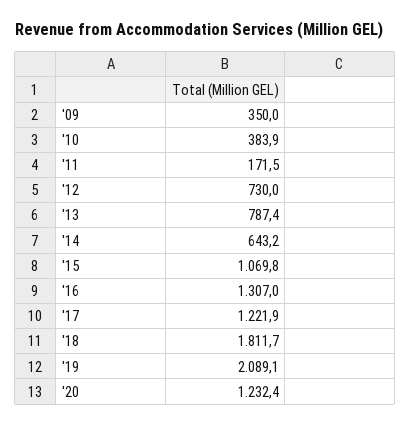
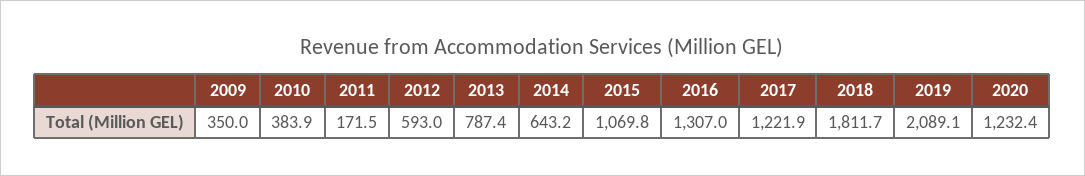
'12: 730 -> 593

